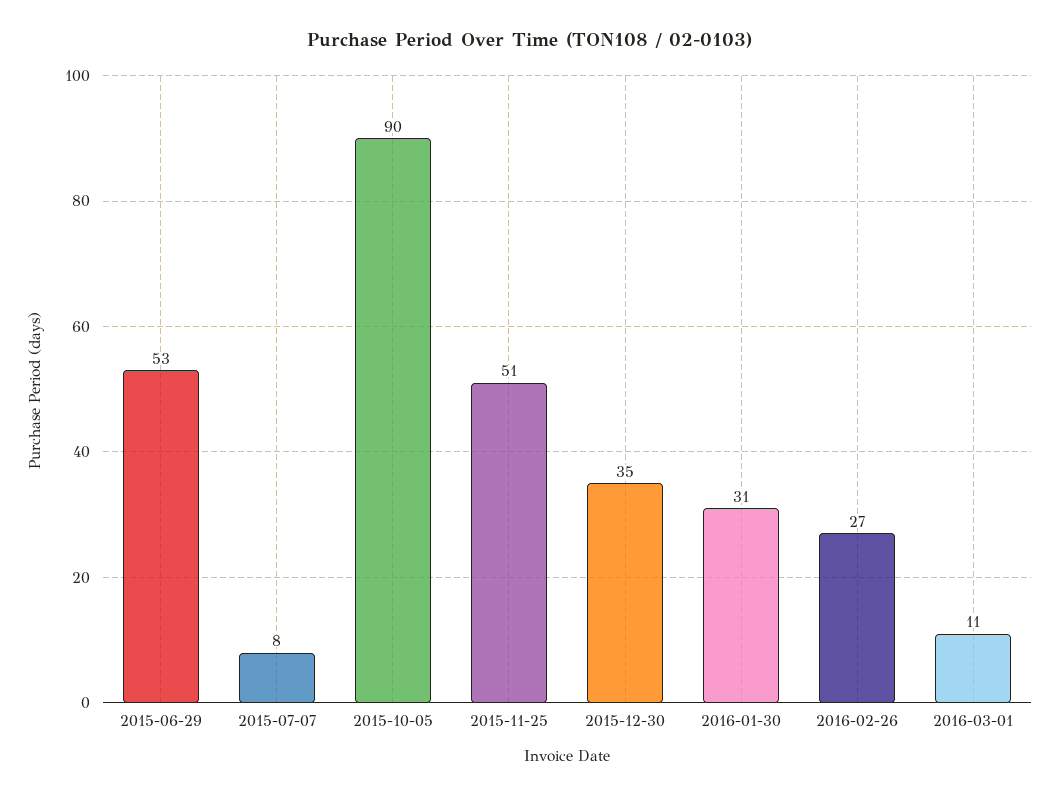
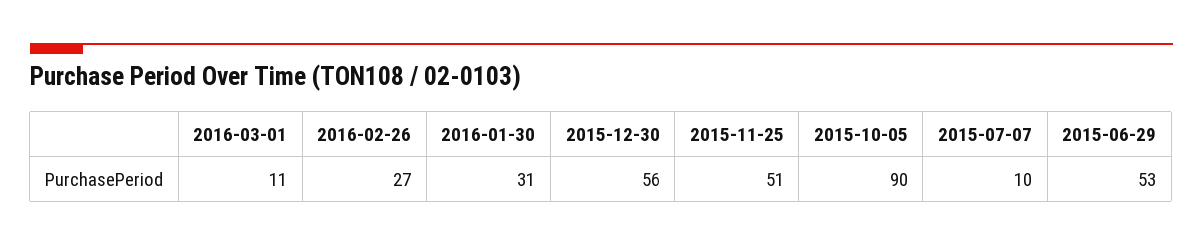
2015-07-07: 8 -> 10
2015-12-30: 35 -> 56

